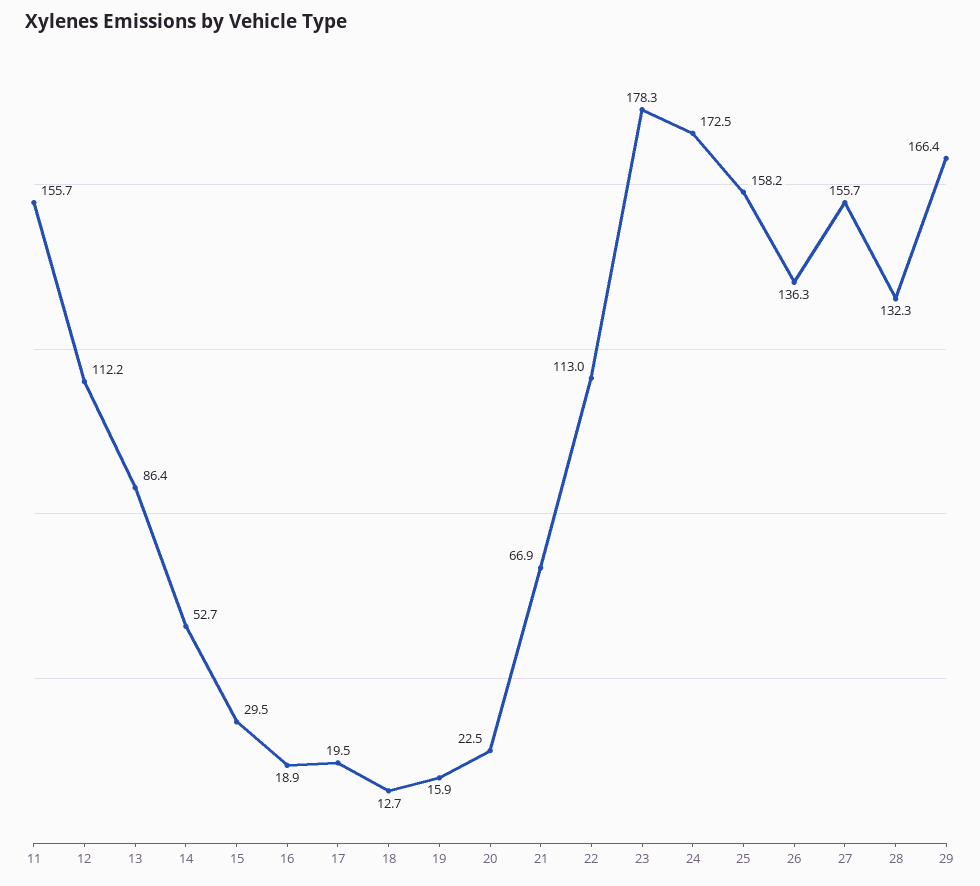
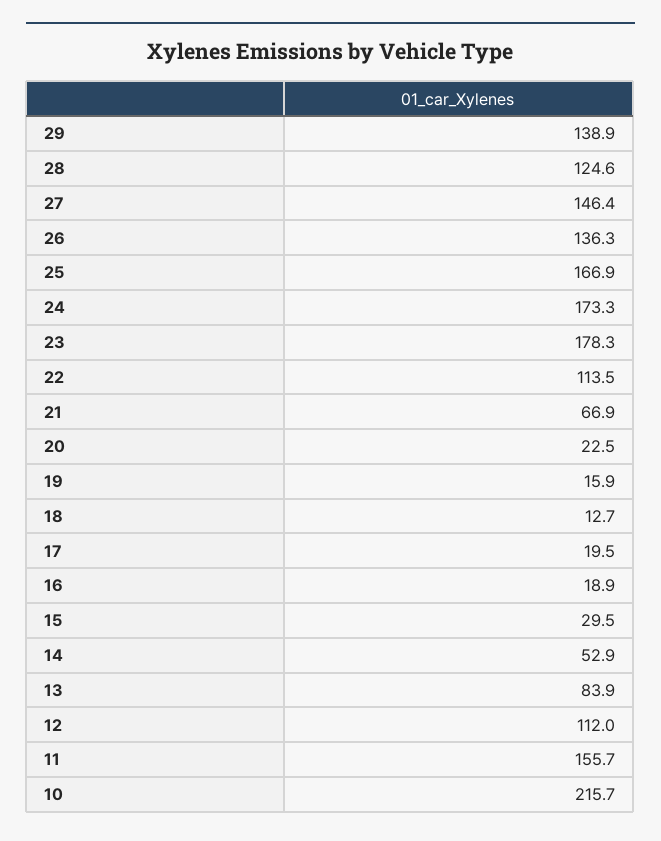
12: 112.2 -> 112
13: 86.4 -> 83.9
14: 52.7 -> 52.9
22: 113 -> 113.5
24: 172.5 -> 173.3
25: 158.2 -> 166.9
27: 155.7 -> 146.4
28: 132.3 -> 124.6
29: 166.4 -> 138.9
10: none -> 215.7

